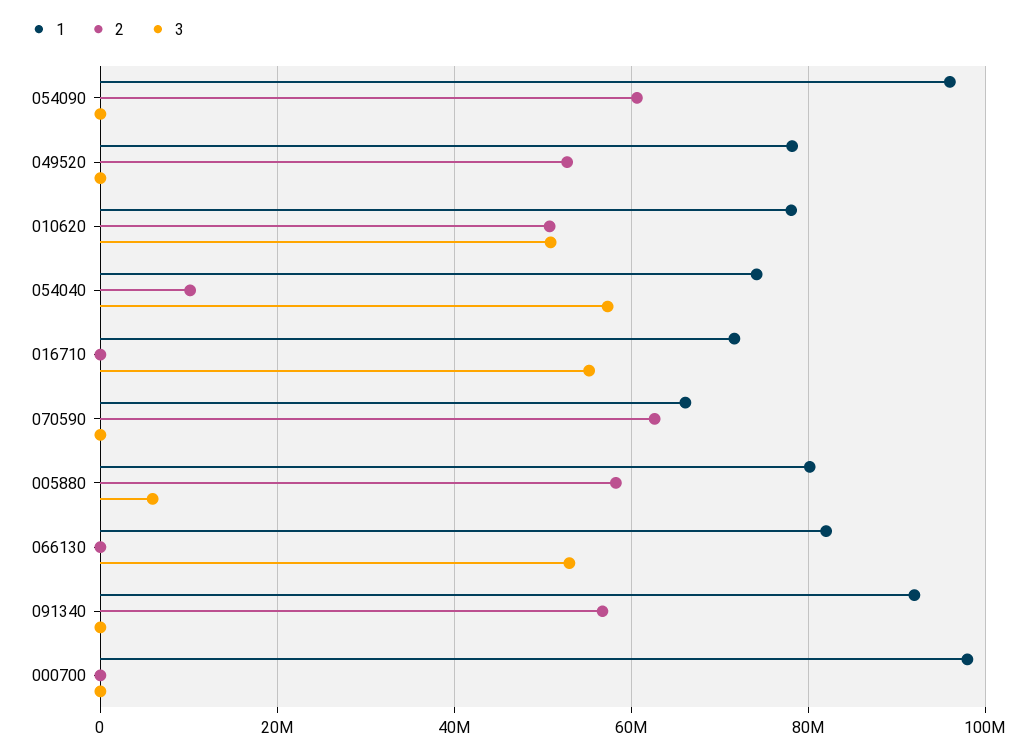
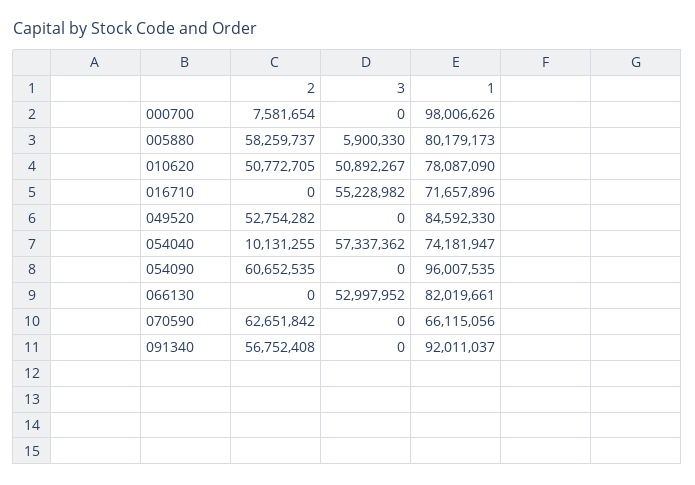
1, 049520: 78000000 -> 84592330
2, 000700: 0 -> 7581654

